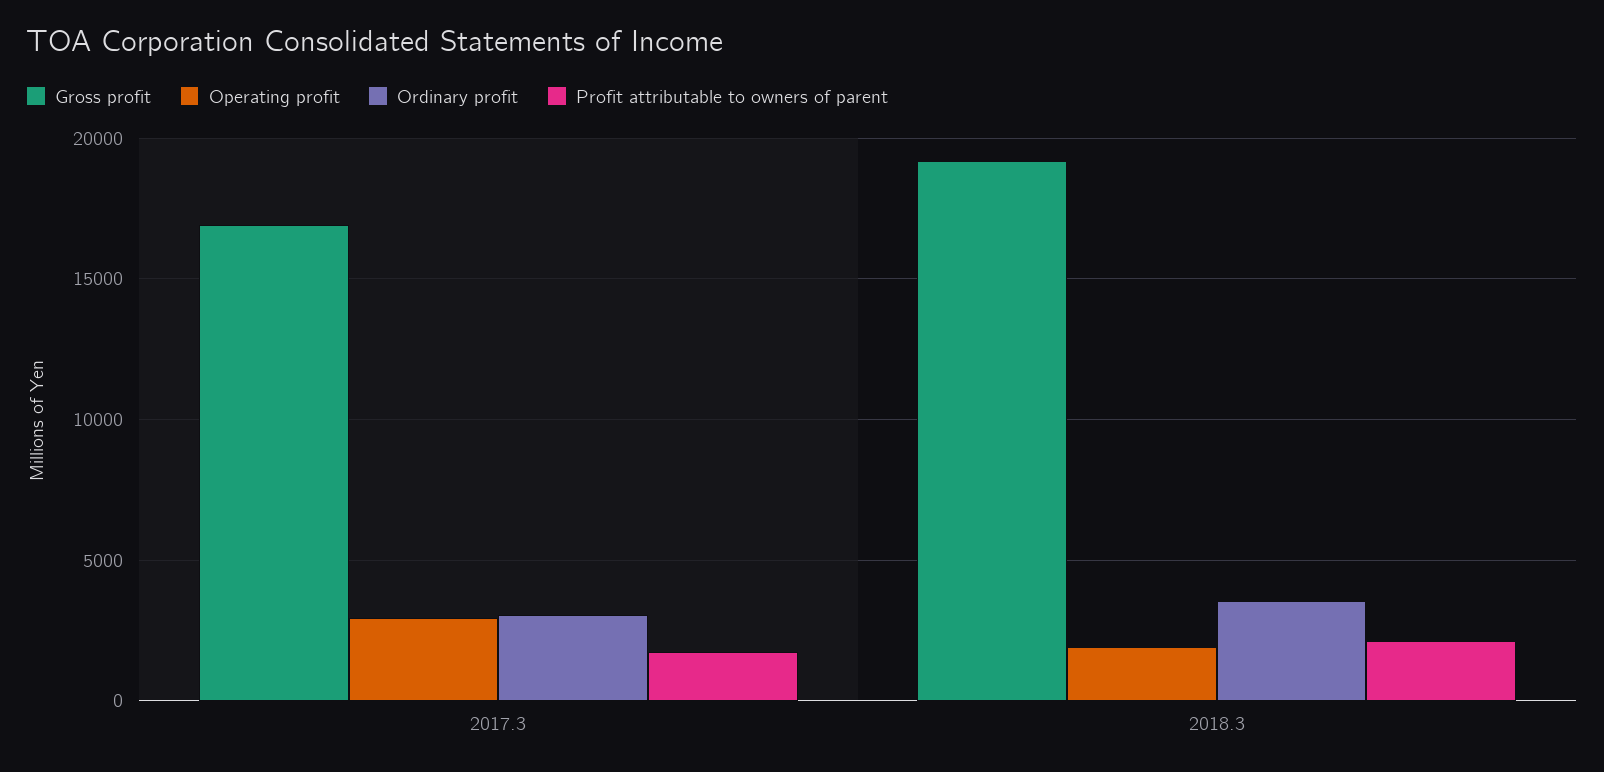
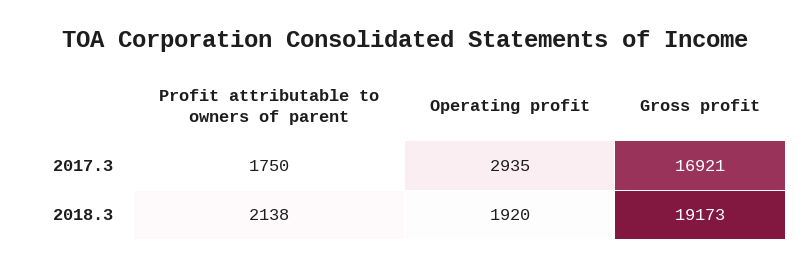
Ordinary profit, 2017.3: 3000 -> none
Ordinary profit, 2018.3: 3500 -> none

